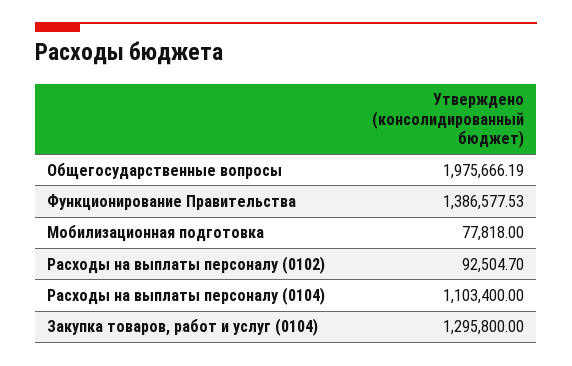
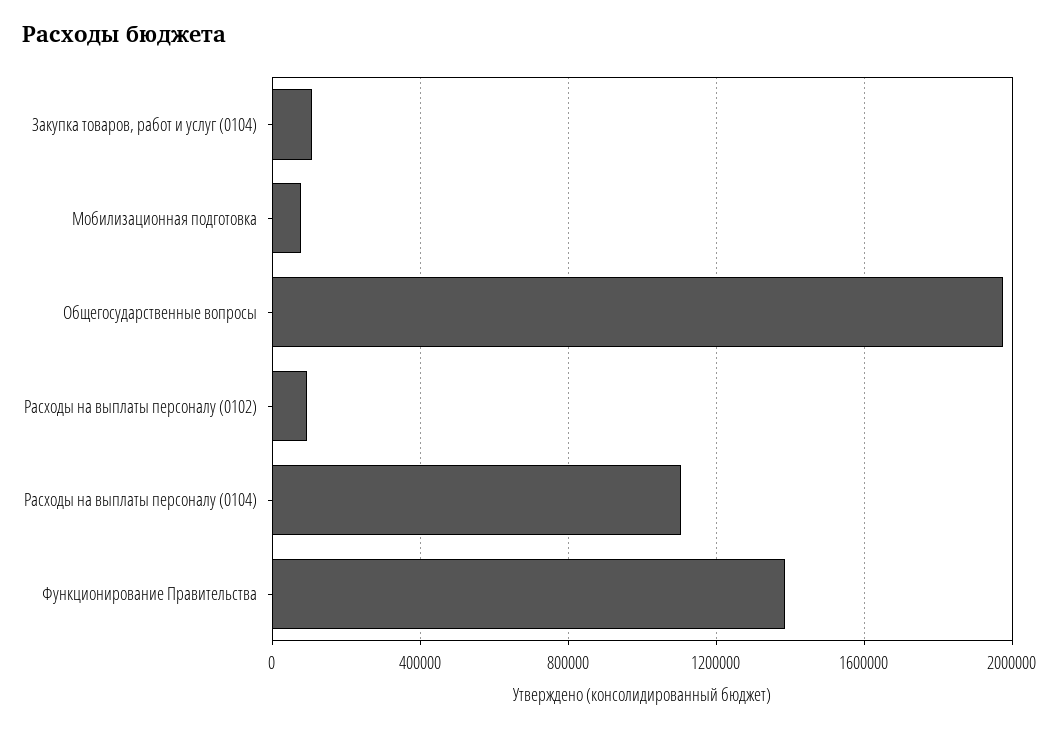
Закупка товаров, работ и услуг (0104): 1295800 -> 100000

